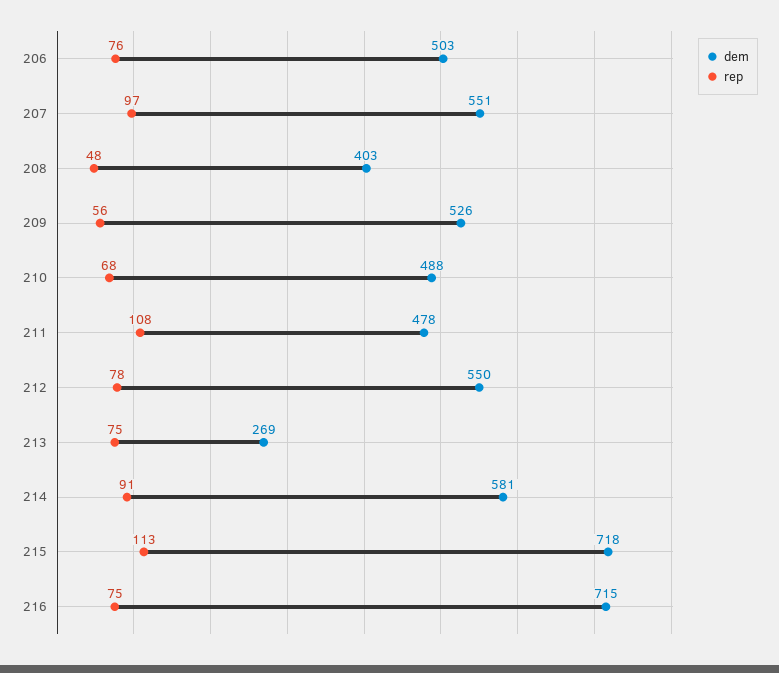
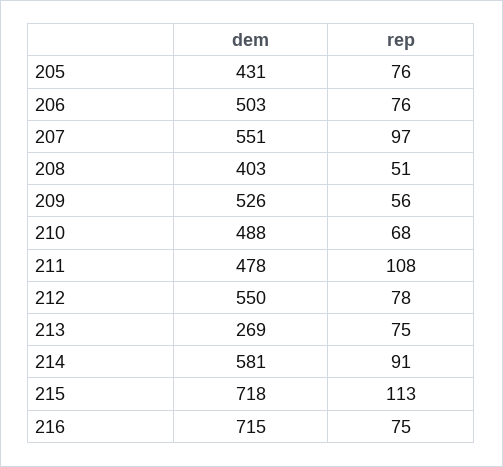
rep, 208: 48 -> 51
dem, 205: none -> 431
rep, 205: none -> 76

